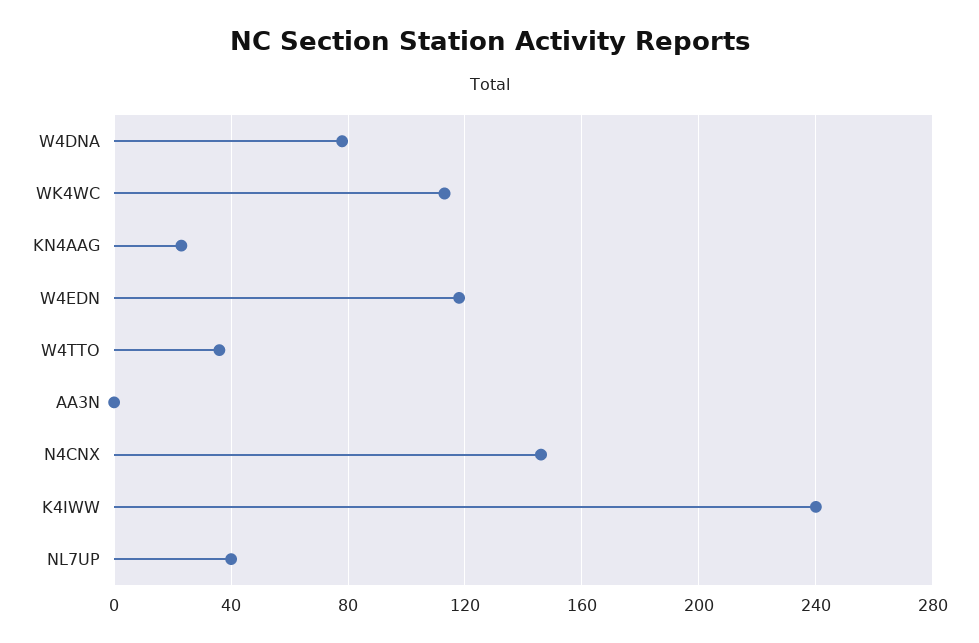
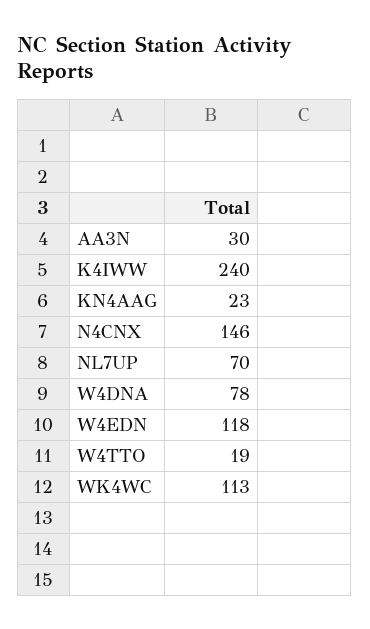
W4TTO: 35 -> 19
AA3N: 0 -> 30
NL7UP: 40 -> 70

